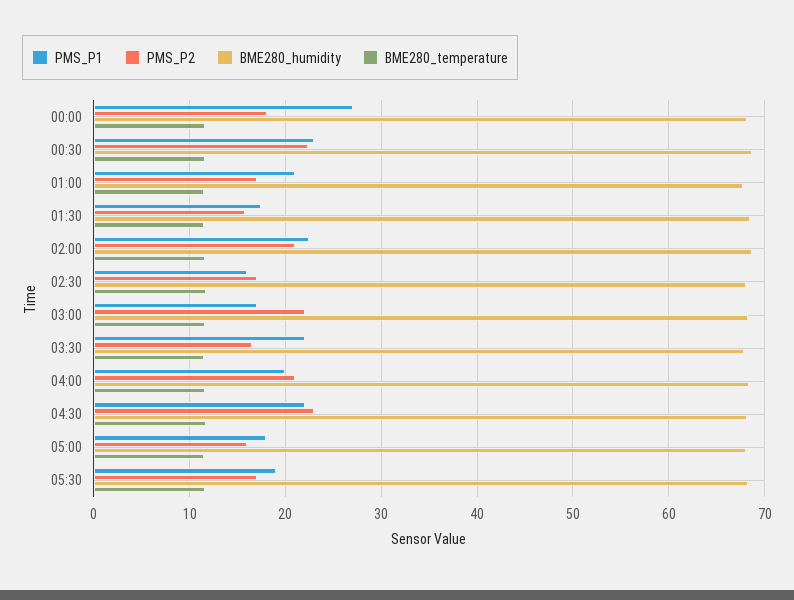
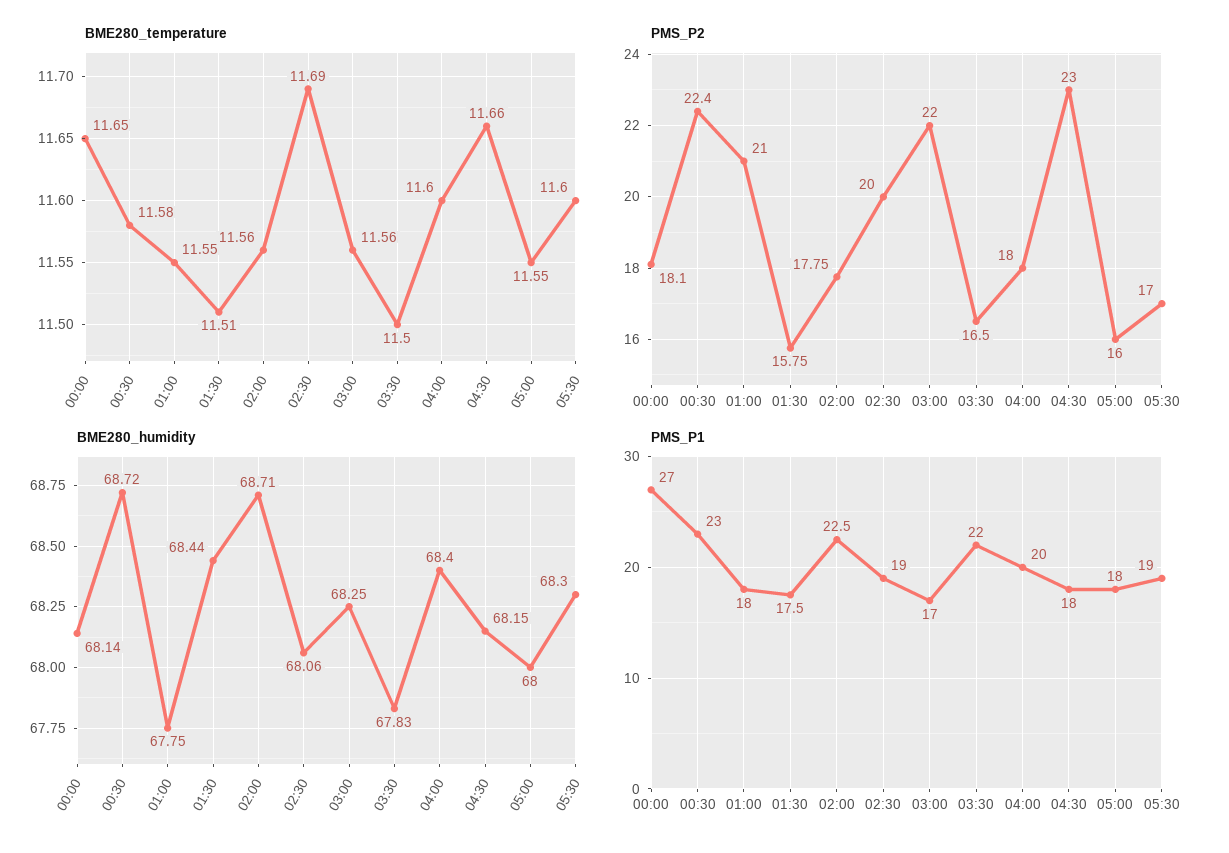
PMS_P1, 01:00: 21 -> 18
PMS_P2, 01:00: 17 -> 21
PMS_P2, 02:00: 21 -> 17.75
PMS_P1, 02:30: 16 -> 19
PMS_P2, 02:30: 17 -> 20
PMS_P2, 04:00: 21 -> 18
PMS_P1, 04:30: 22 -> 18

